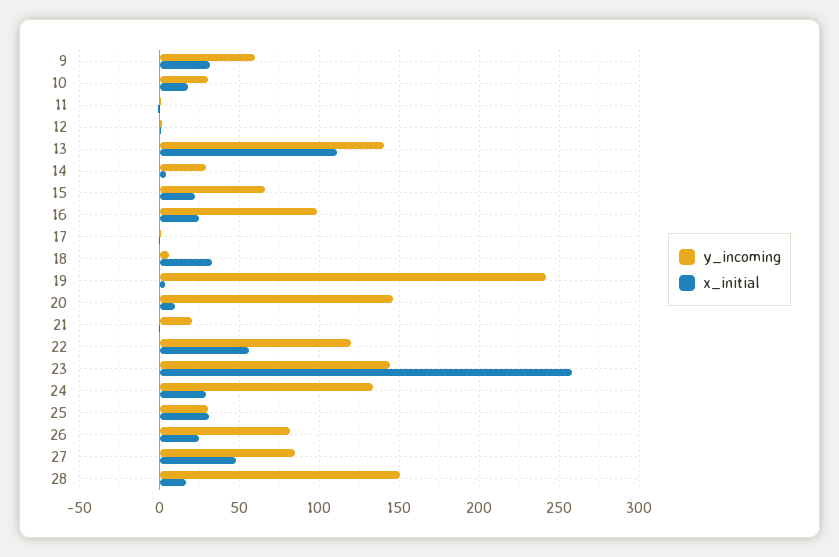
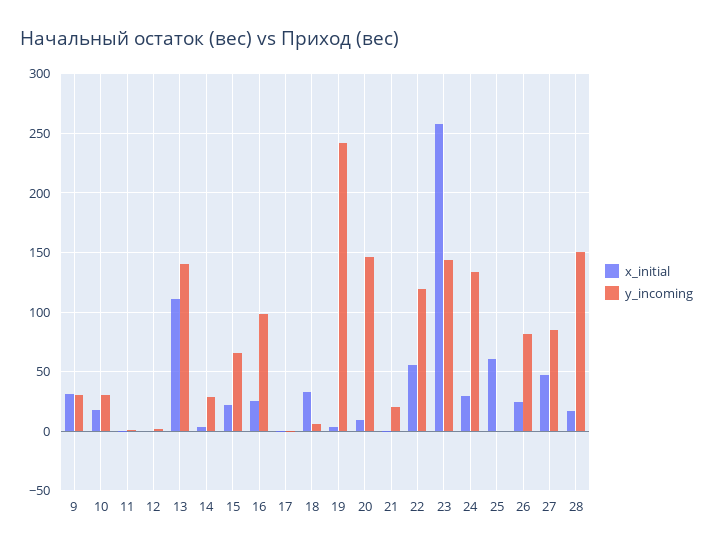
y_incoming, 9: 60 -> 30
y_incoming, 25: 30 -> 0
x_initial, 25: 30 -> 60

